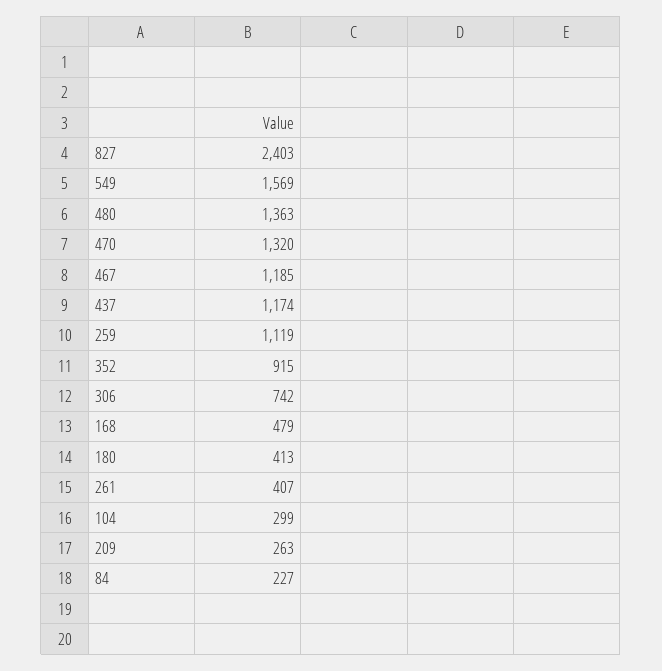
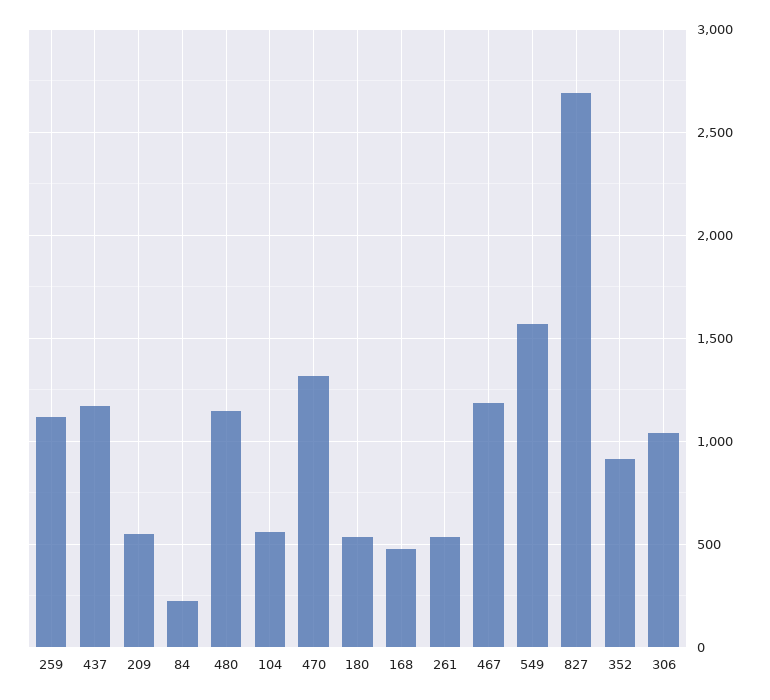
827: 2403 -> 2700
480: 1363 -> 1150
306: 742 -> 1050
180: 413 -> 550
261: 407 -> 550
104: 299 -> 550
209: 263 -> 550

